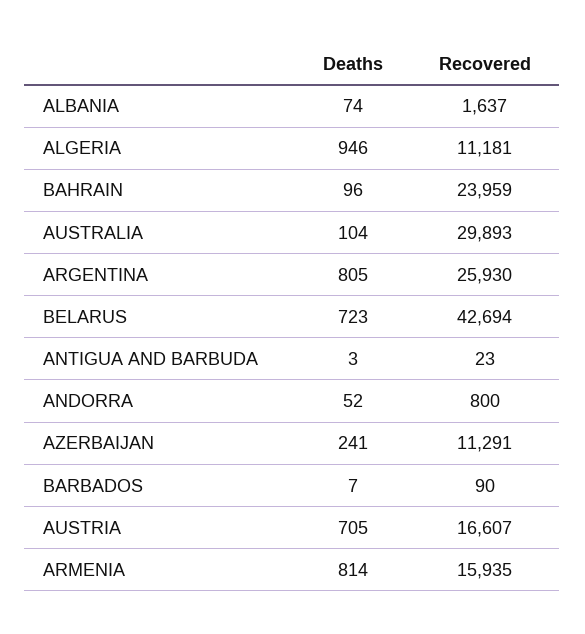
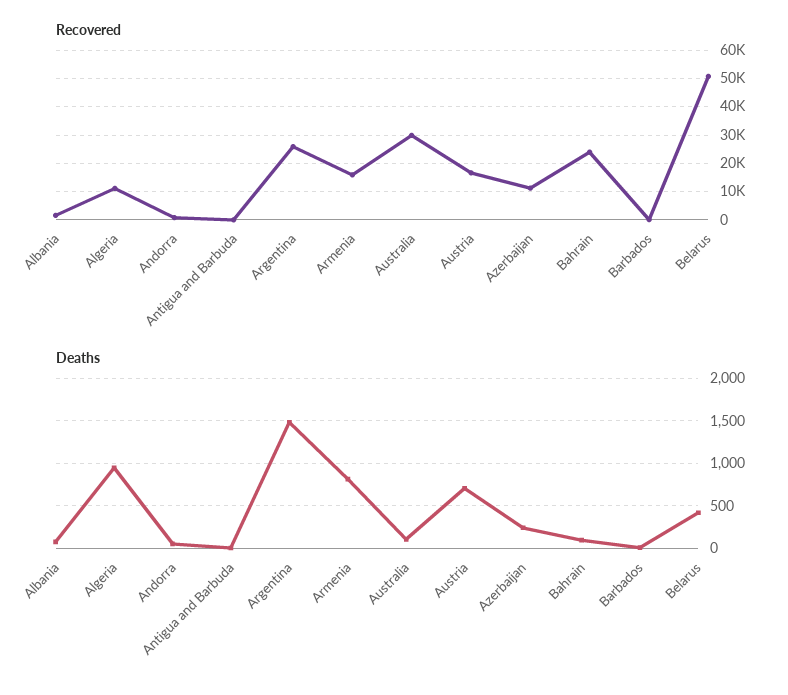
Deaths, ARGENTINA: 805 -> 1500
Deaths, BELARUS: 723 -> 400
Recovered, BELARUS: 42694 -> 50000

